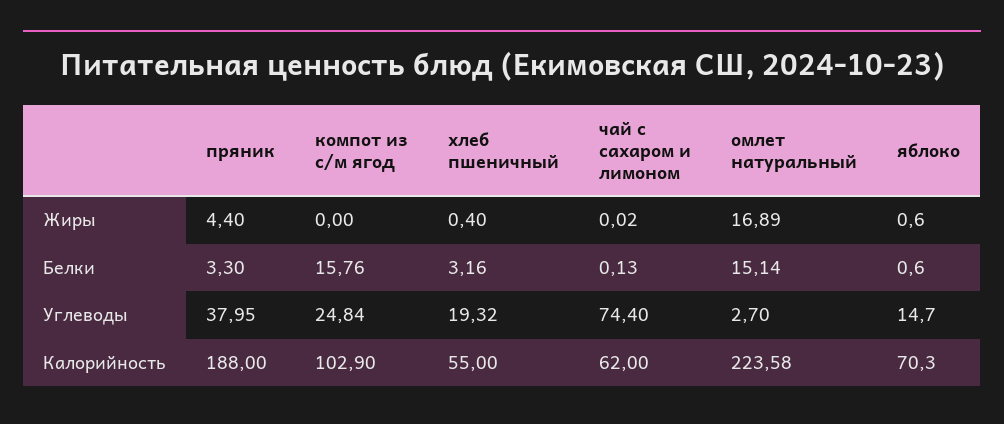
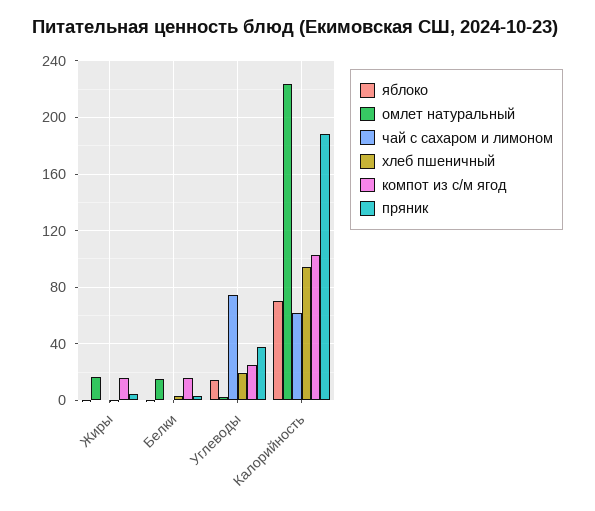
компот из с/м ягод, Жиры: 0 -> 15
хлеб пшеничный, Калорийность: 55 -> 95

